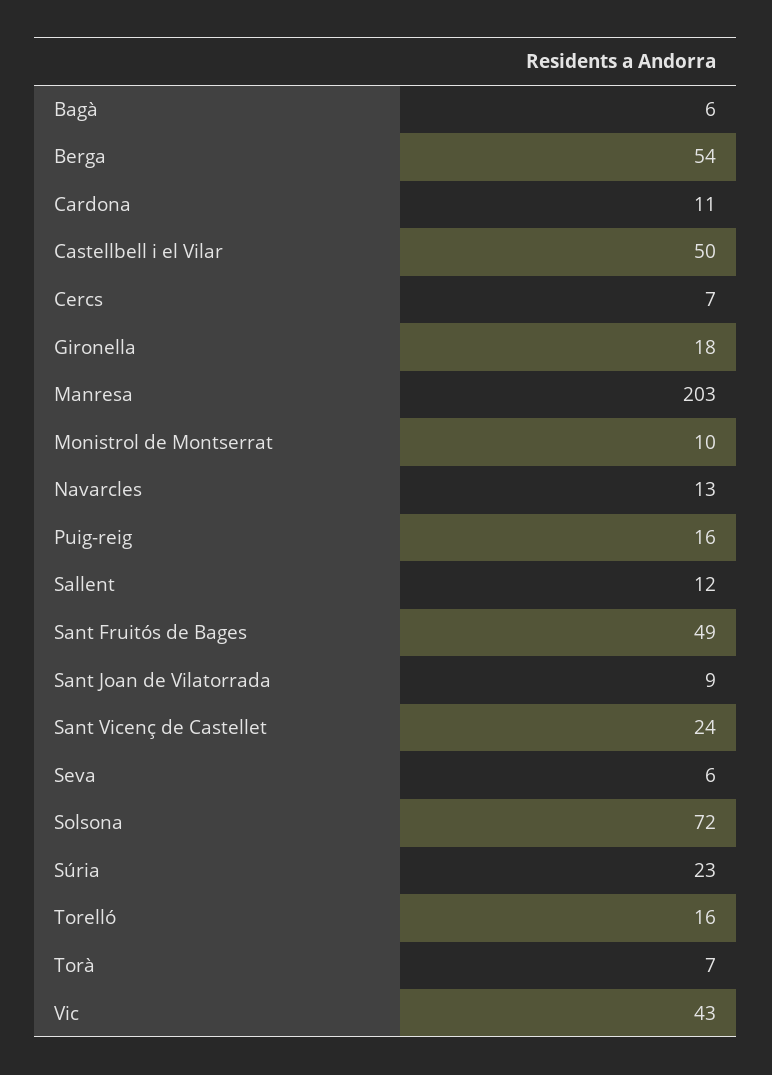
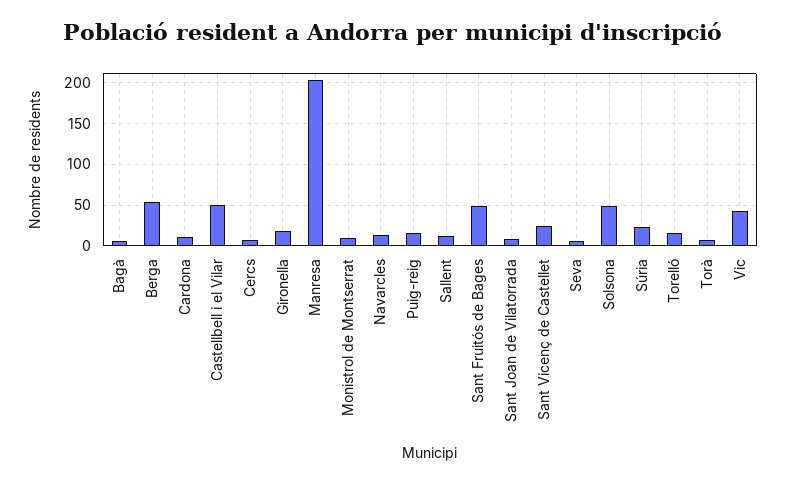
Solsona: 72 -> 50

